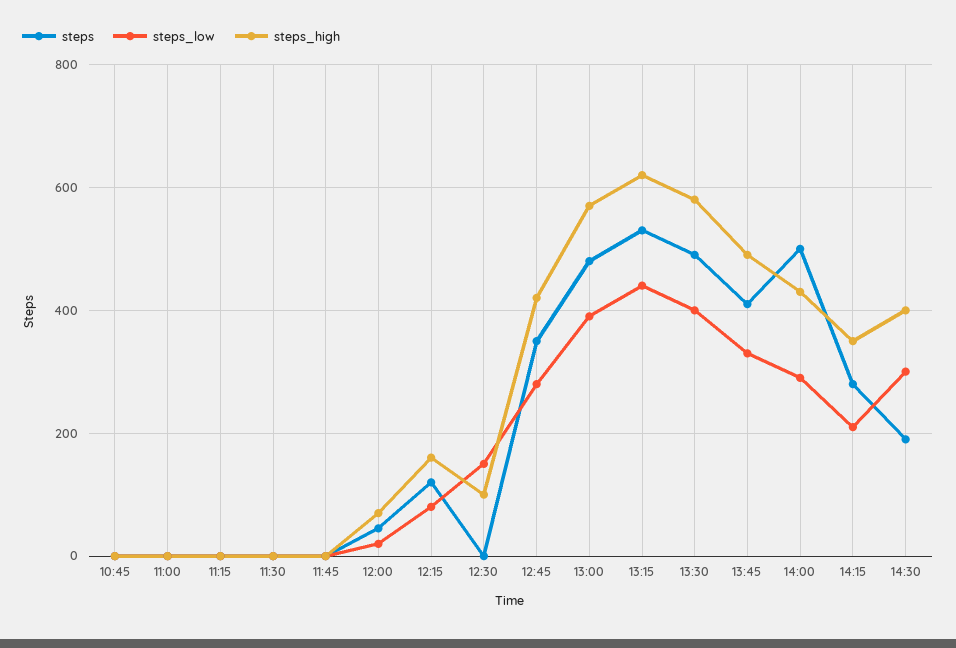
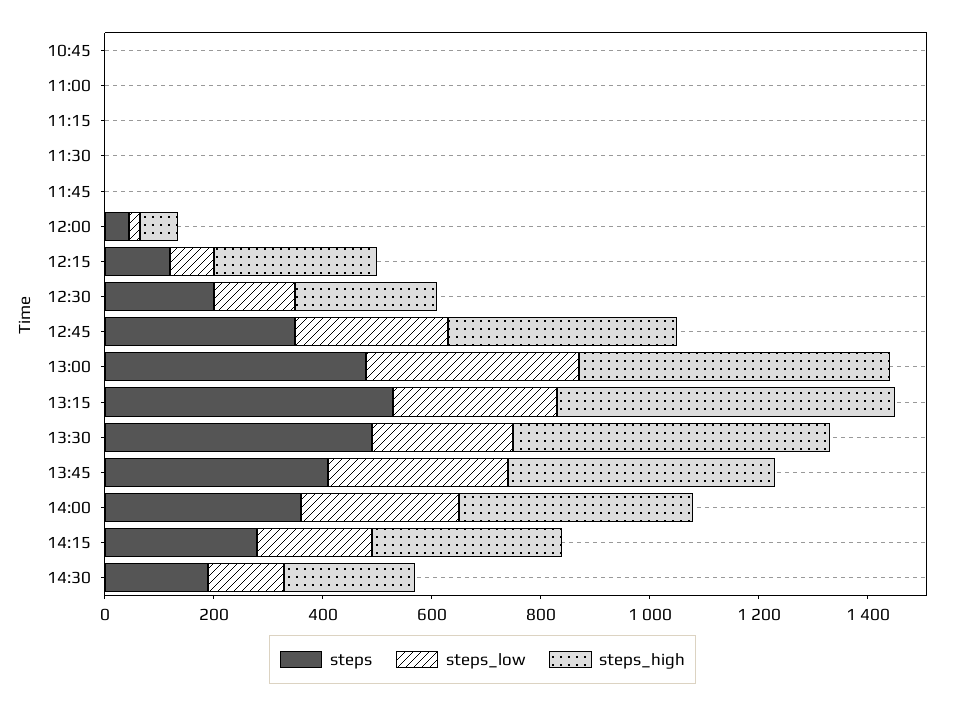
steps_high, 12:15: 160 -> 300
steps, 12:30: 0 -> 200
steps_high, 12:30: 100 -> 250
steps_low, 13:15: 440 -> 300
steps_low, 13:30: 400 -> 250
steps, 14:00: 500 -> 350
steps_low, 14:30: 300 -> 150
steps_high, 14:30: 400 -> 250

